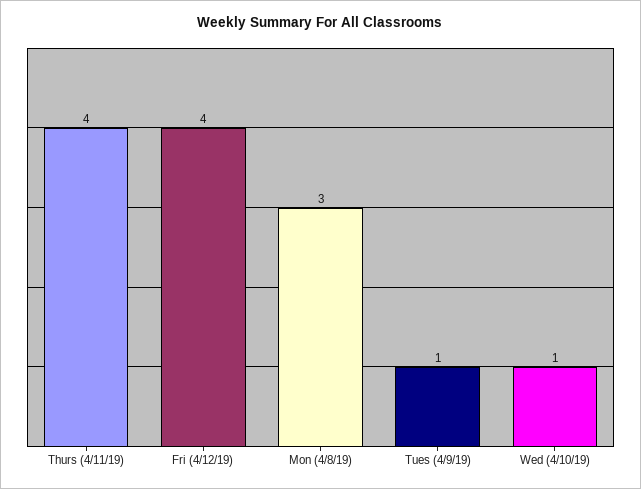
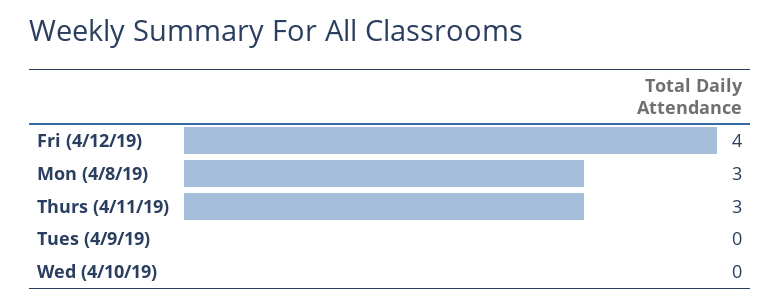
Thurs (4/11/19): 4 -> 3
Tues (4/9/19): 1 -> 0
Wed (4/10/19): 1 -> 0

